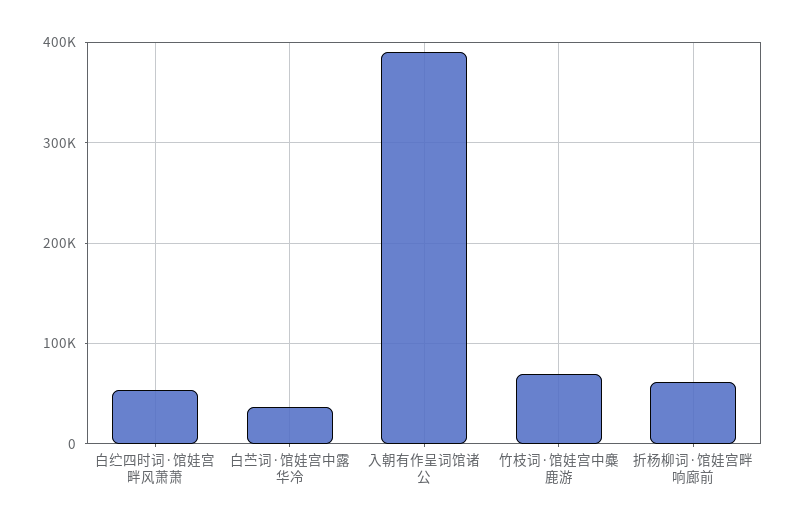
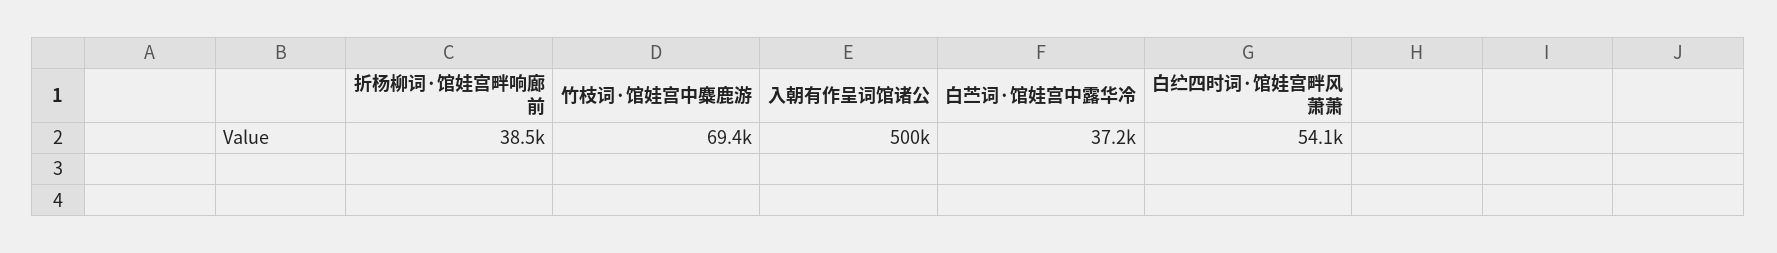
入朝有作呈词馆诸公: 390000 -> 500000
折杨柳词·馆娃宫畔响廊前: 60000 -> 38500

